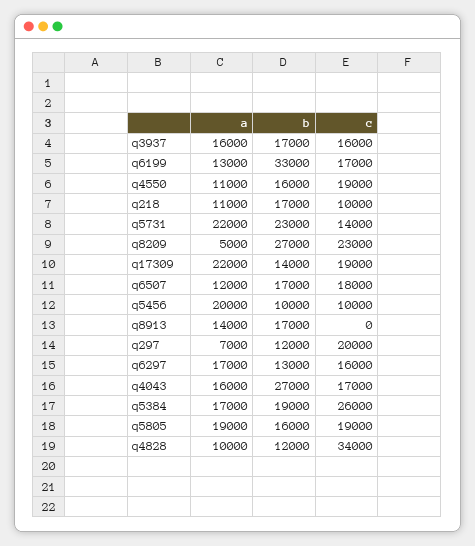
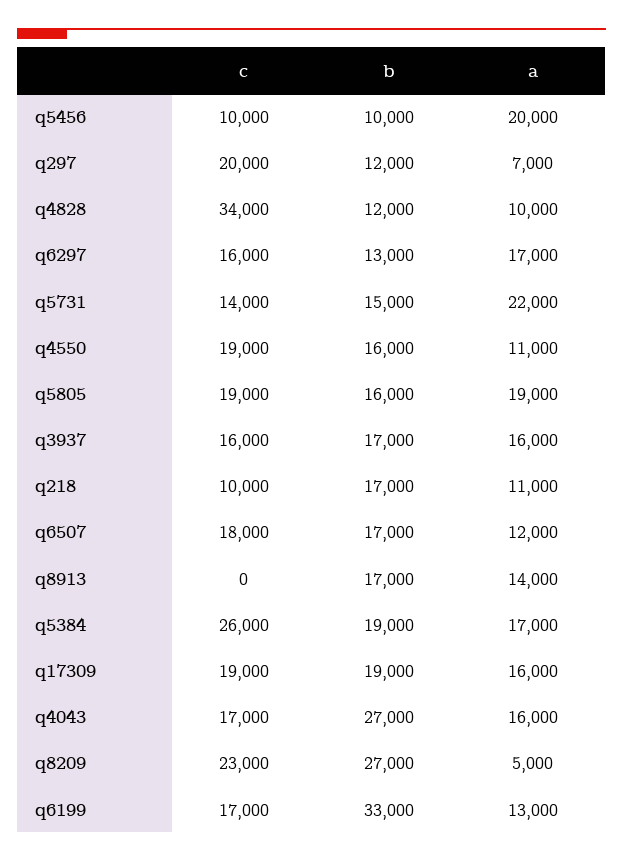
b, q5731: 23000 -> 15000
a, q17309: 22000 -> 16000
b, q17309: 14000 -> 19000

